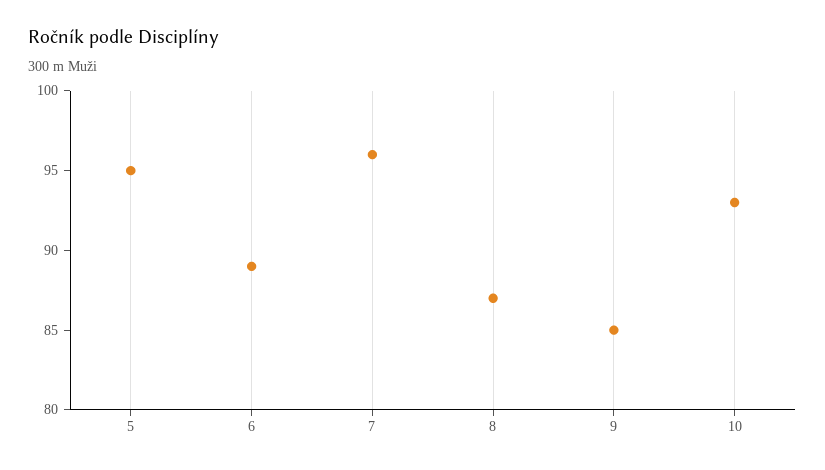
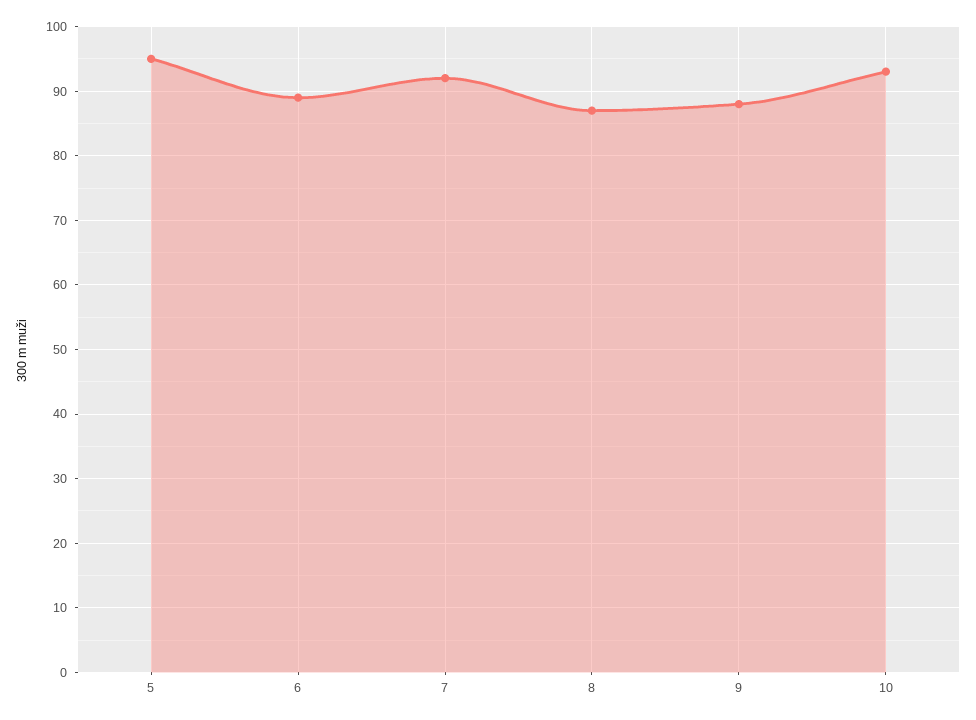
7: 96 -> 92
9: 85 -> 88

